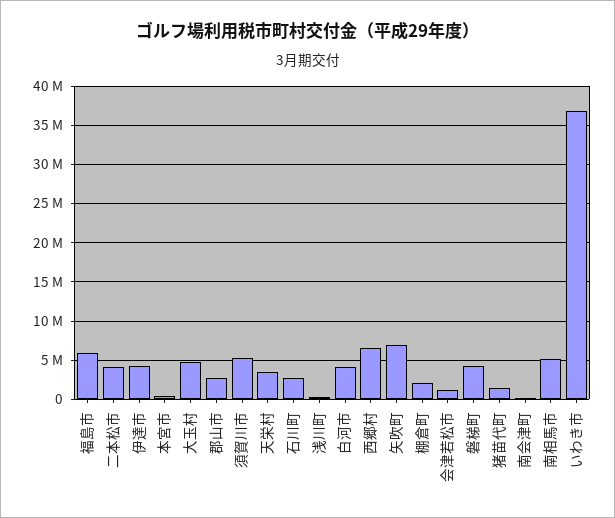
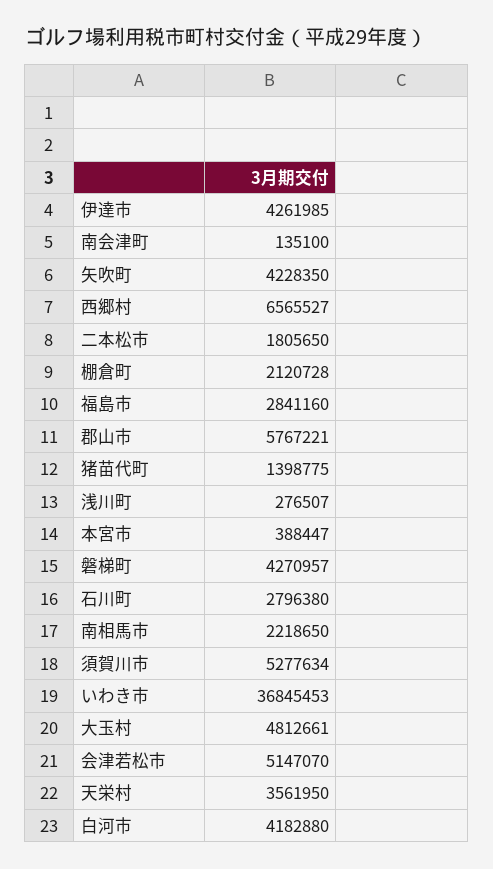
福島市: 6000000 -> 2841160
二本松市: 4000000 -> 1805650
郡山市: 3000000 -> 5767221
矢吹町: 7000000 -> 4228350
会津若松市: 1000000 -> 5147070
南相馬市: 5000000 -> 2218650

